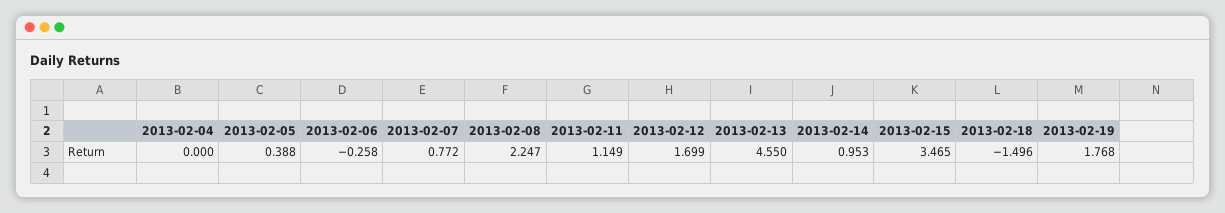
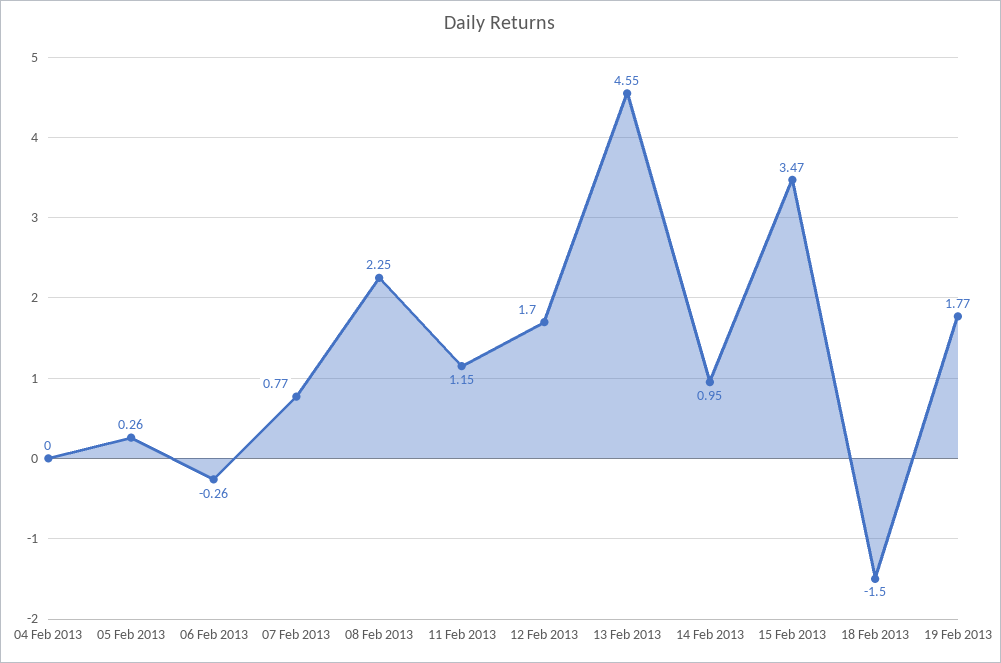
2013-02-05: 0.388 -> 0.26

